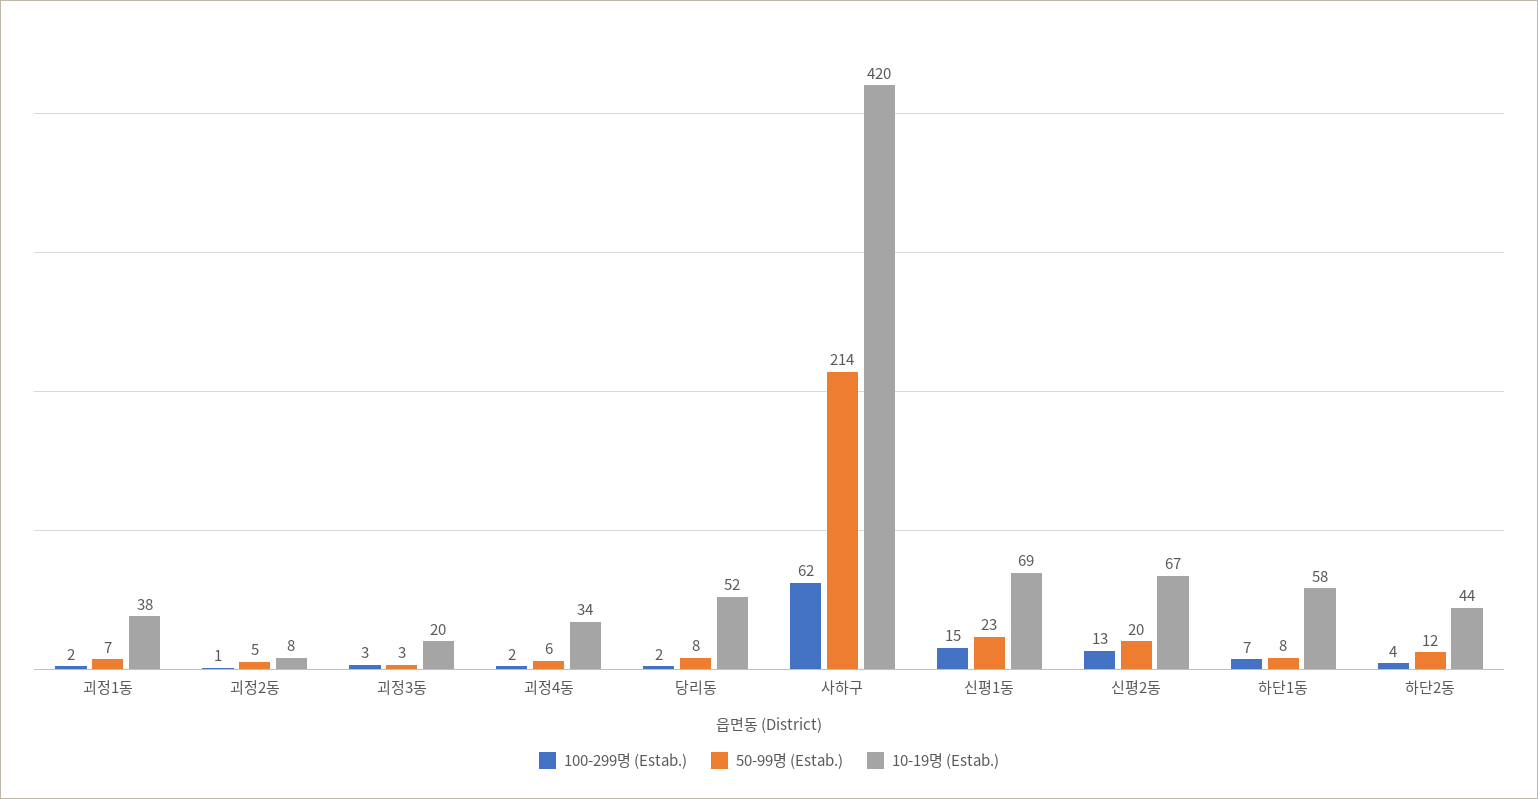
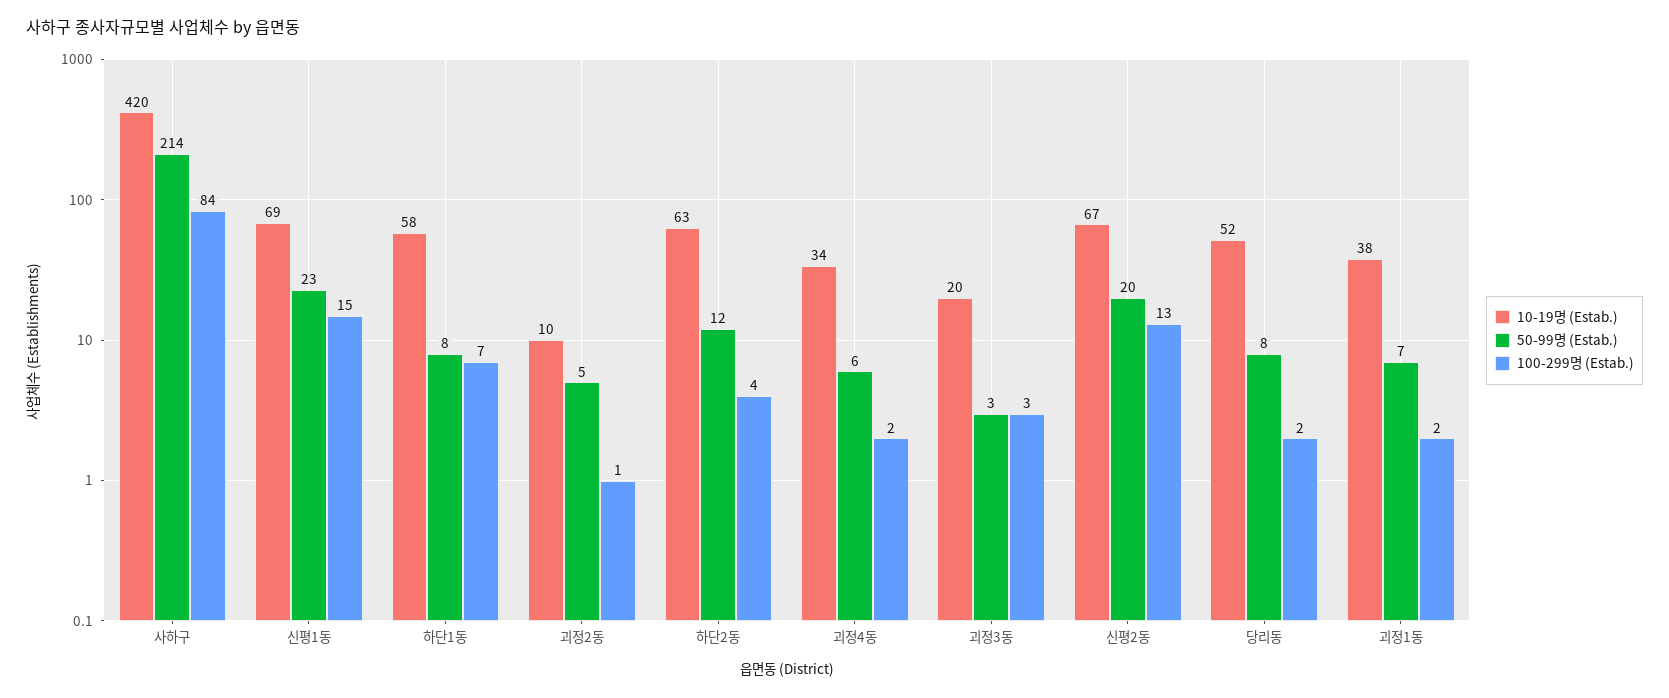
10-19명 (Estab.), 괴정2동: 8 -> 10
100-299명 (Estab.), 사하구: 62 -> 84
10-19명 (Estab.), 하단2동: 44 -> 63

